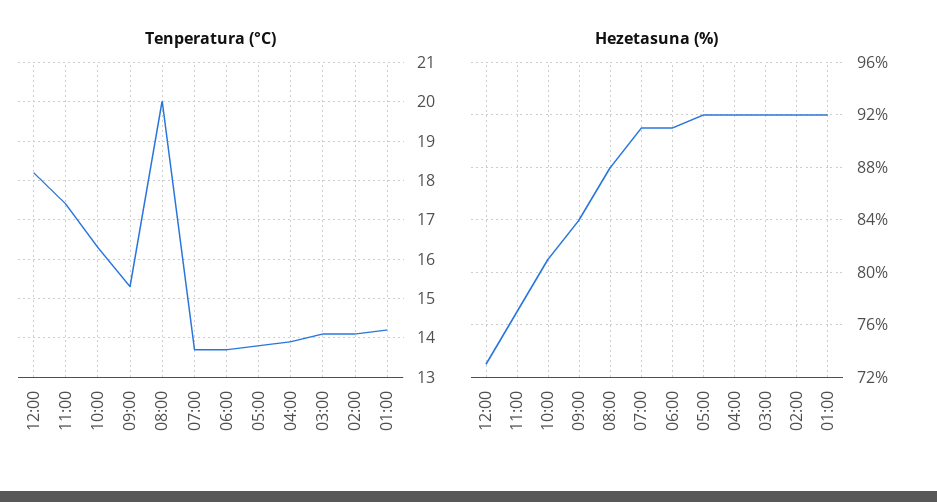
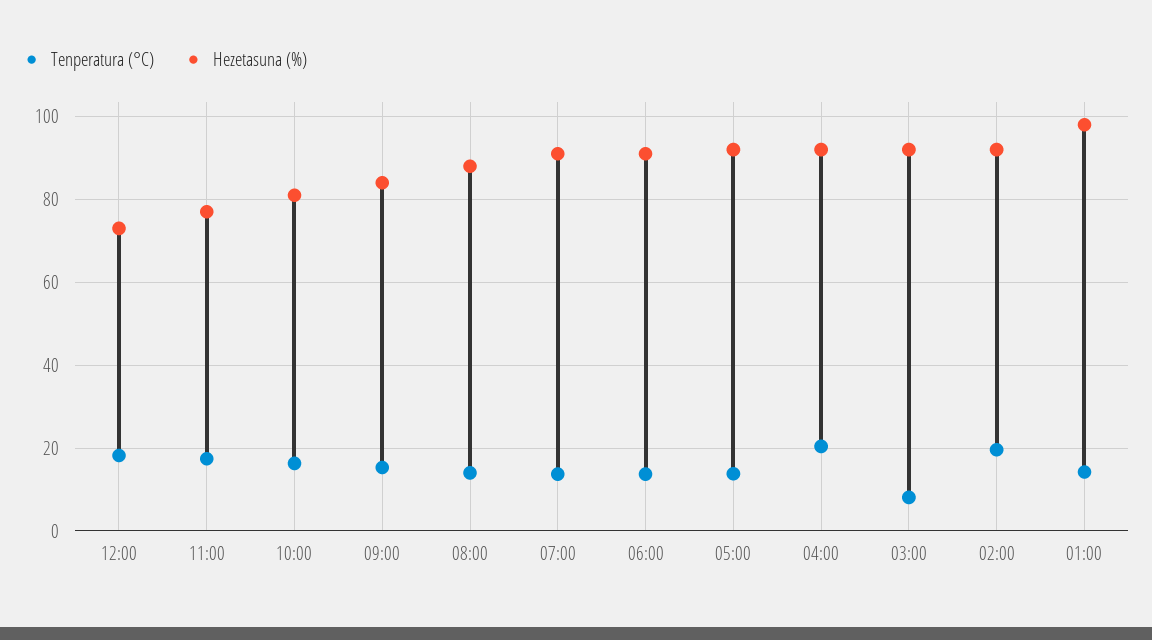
Tenperatura (°C), 08:00: 20 -> 14
Tenperatura (°C), 04:00: 14 -> 20
Tenperatura (°C), 03:00: 14 -> 8
Tenperatura (°C), 02:00: 14 -> 20
Hezetasuna (%), 01:00: 92 -> 98

